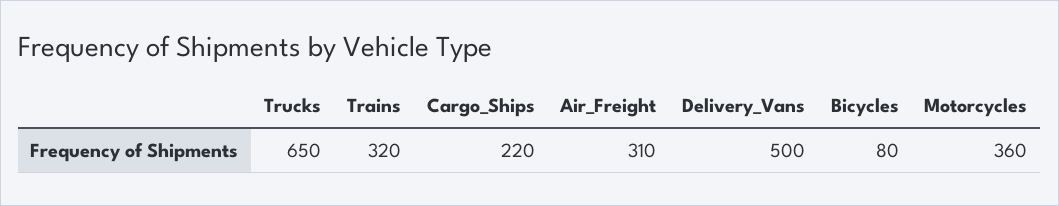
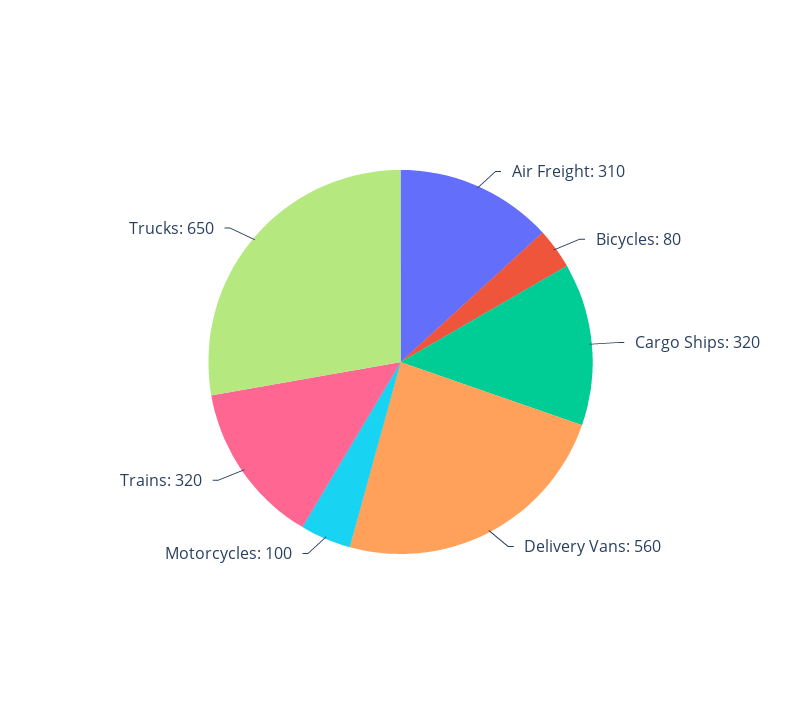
Cargo_Ships: 220 -> 320
Delivery_Vans: 500 -> 560
Motorcycles: 360 -> 100

